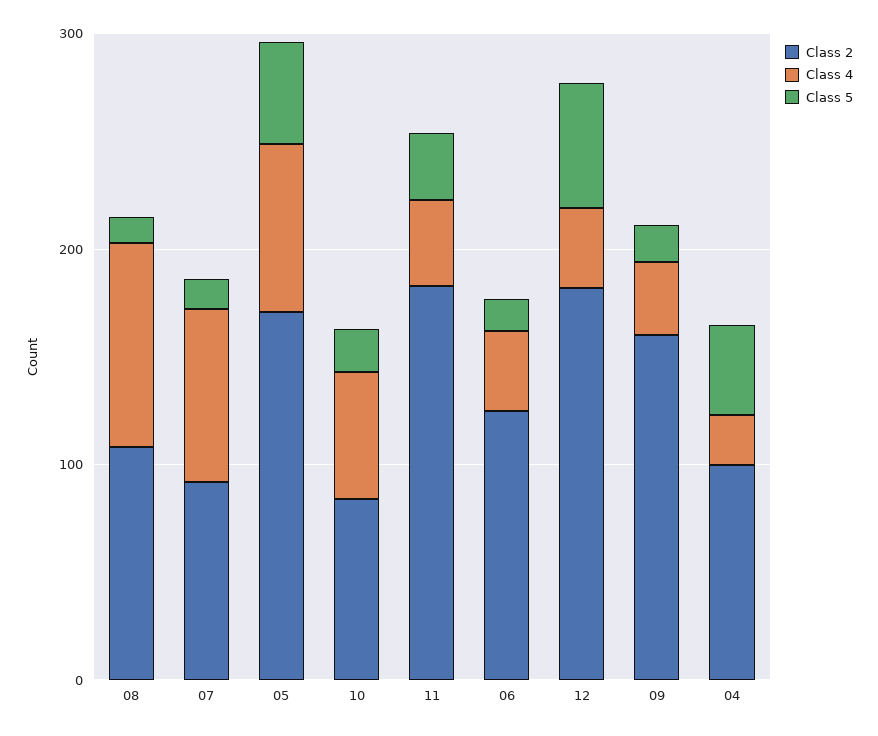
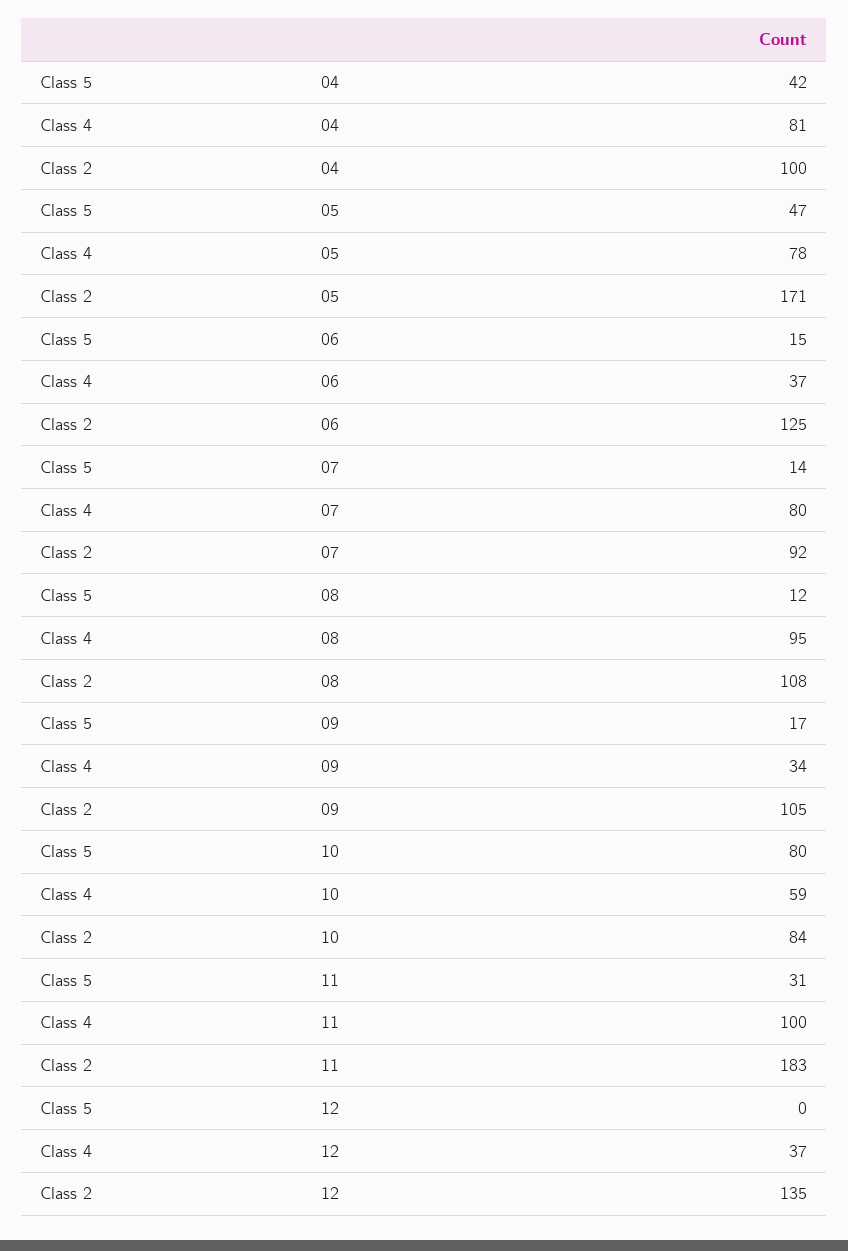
Class 5, 10: 20 -> 80
Class 4, 11: 40 -> 100
Class 2, 12: 180 -> 135
Class 5, 12: 60 -> 0
Class 2, 09: 160 -> 105
Class 4, 04: 20 -> 81

